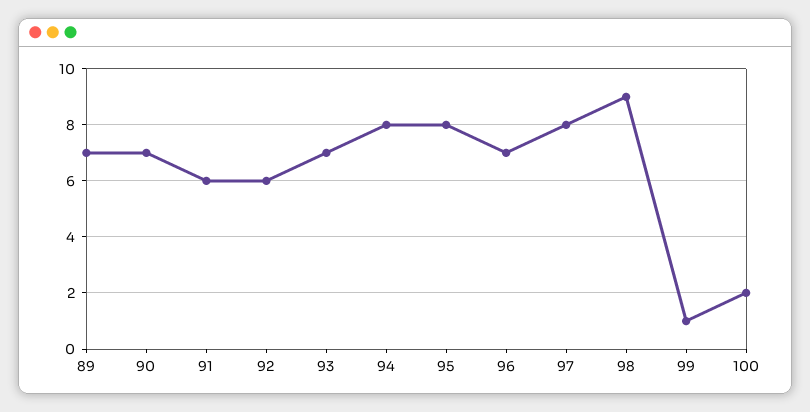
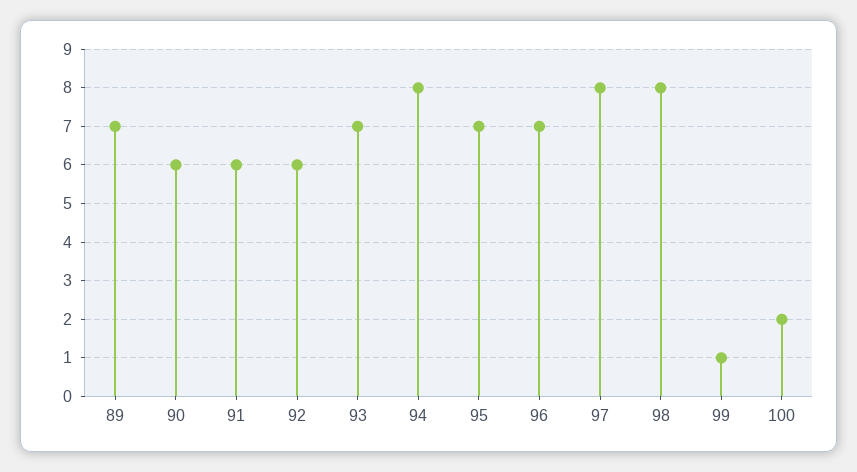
90: 7 -> 6
95: 8 -> 7
98: 9 -> 8

